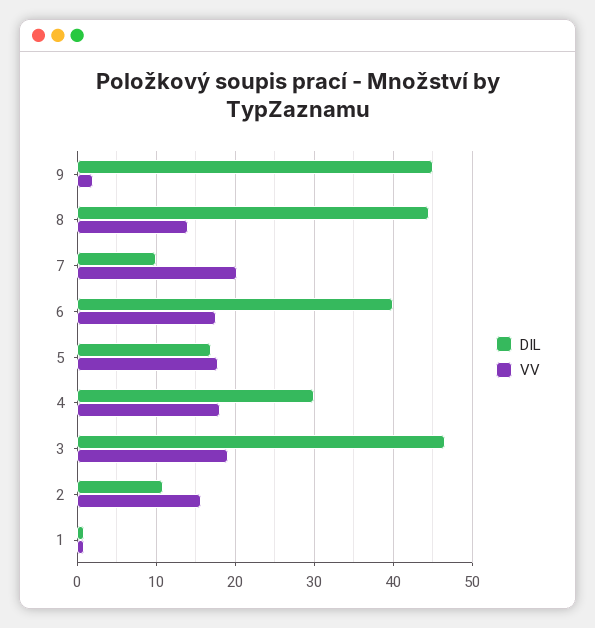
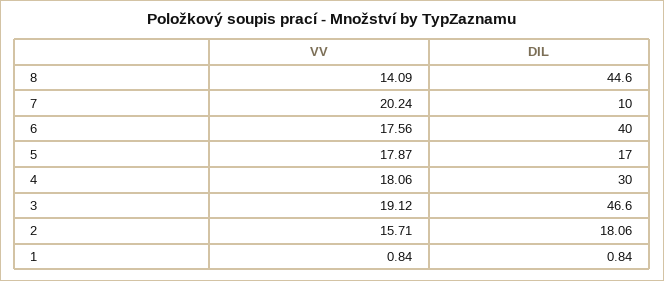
DIL, 9: 45 -> none
VV, 9: 2 -> none
DIL, 2: 11 -> 18.06

